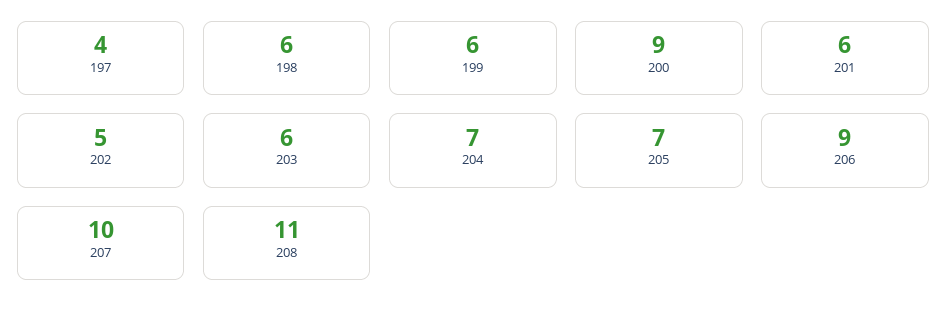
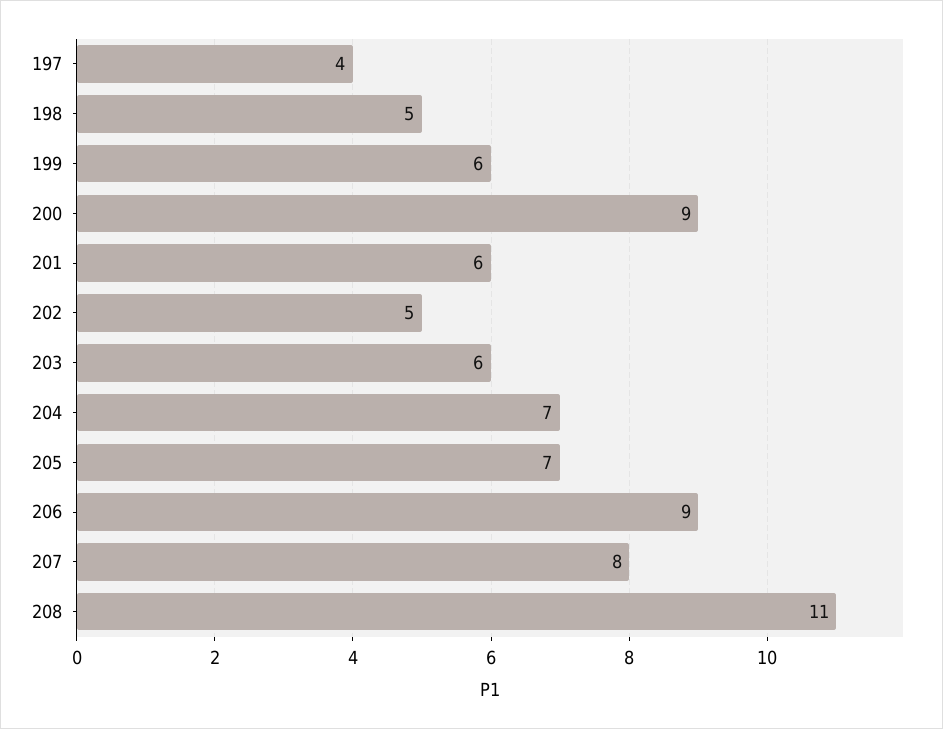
198: 6 -> 5
207: 10 -> 8

